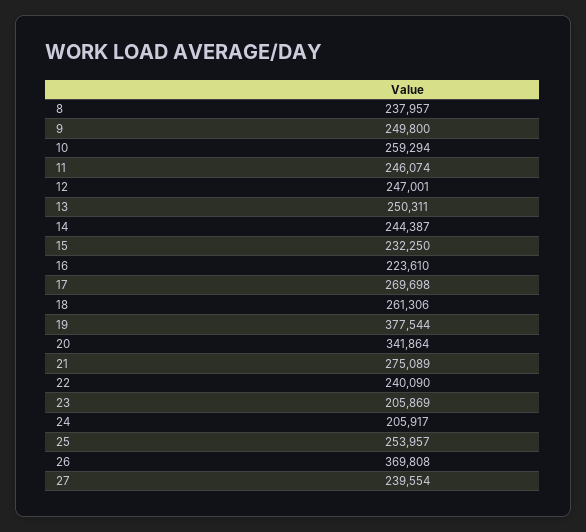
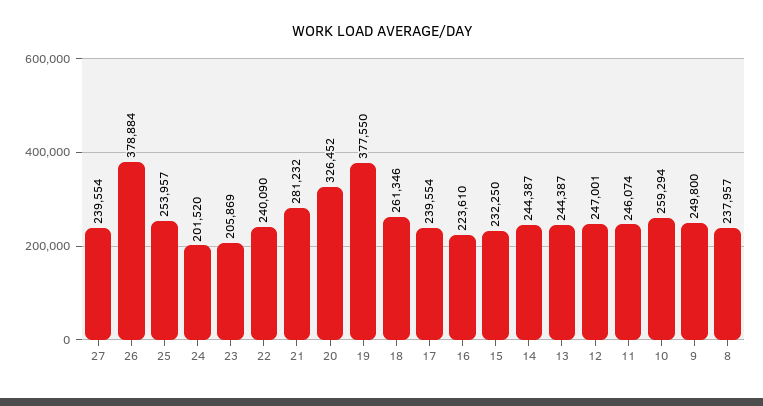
13: 250311 -> 244387
17: 269698 -> 239554
18: 261306 -> 261346
19: 377544 -> 377550
20: 341864 -> 326452
21: 275089 -> 281232
24: 205917 -> 201520
26: 369808 -> 378884

